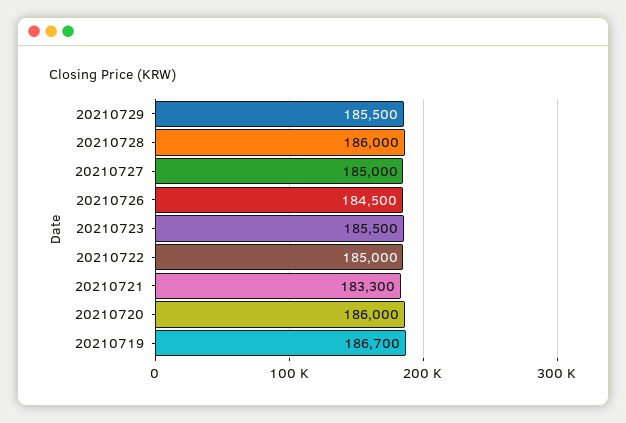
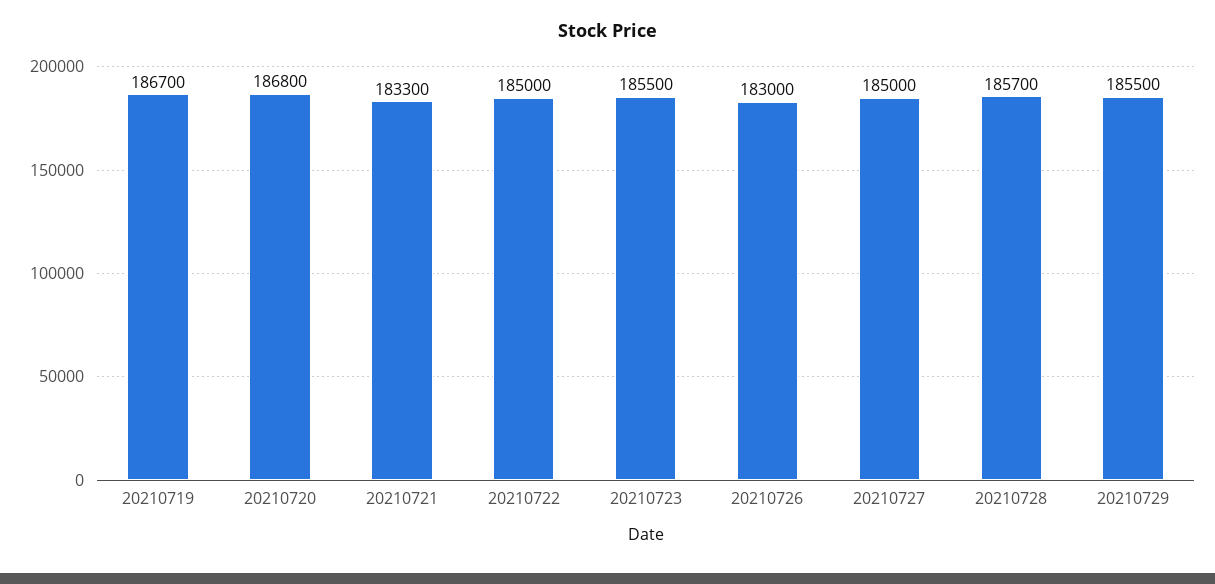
20210728: 186000 -> 185700
20210726: 184500 -> 183000
20210720: 186000 -> 186800

